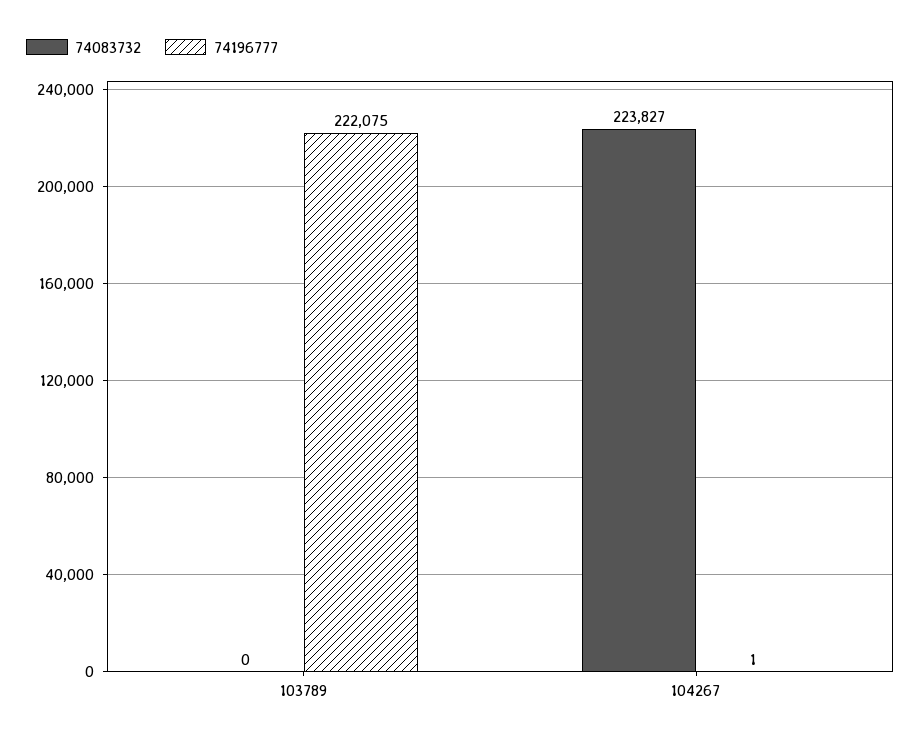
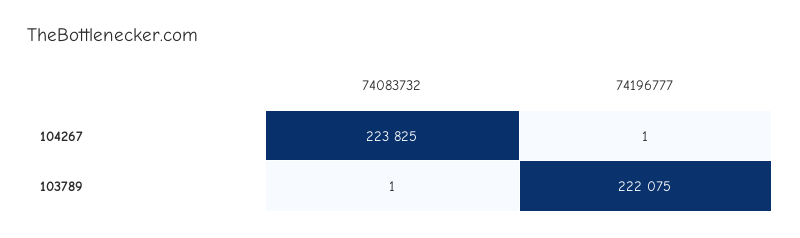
74083732, 103789: 0 -> 1
74083732, 104267: 223827 -> 223825

